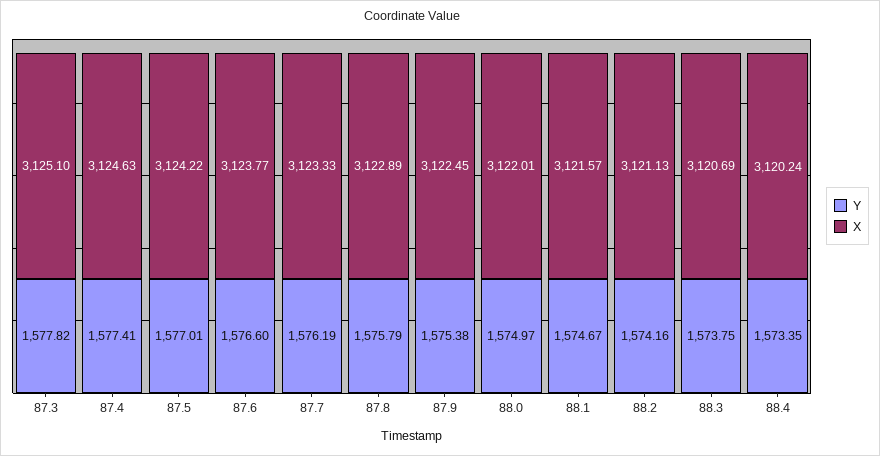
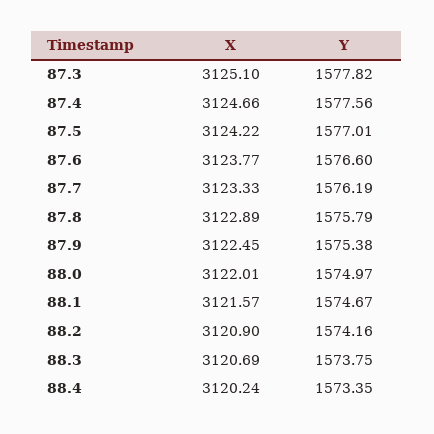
Y, 87.4: 1577.41 -> 1577.56
X, 87.4: 3124.63 -> 3124.66
X, 88.2: 3121.13 -> 3120.9

